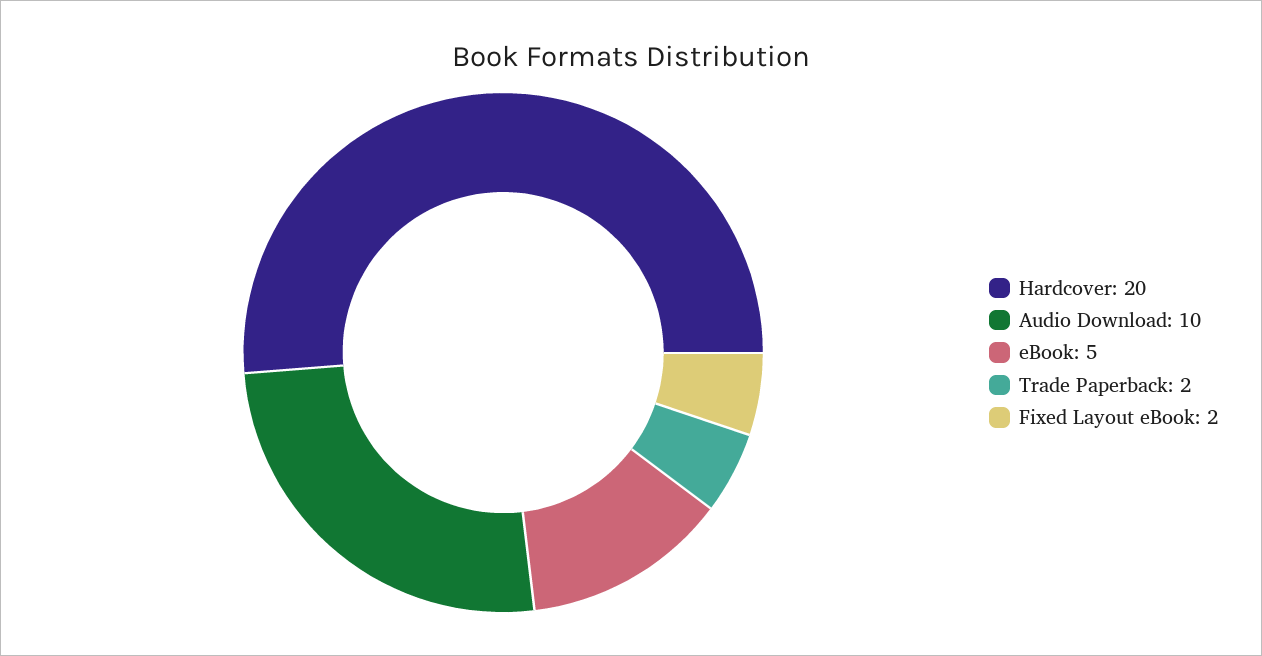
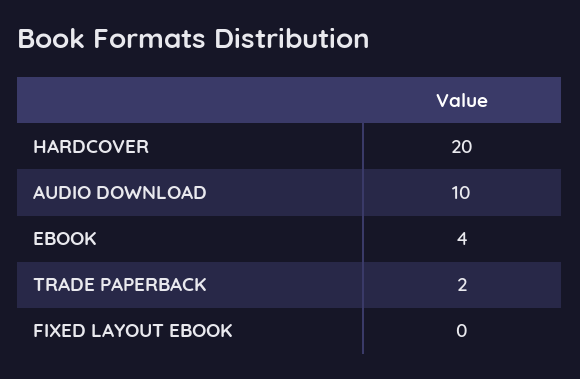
eBook: 5 -> 4
Fixed Layout eBook: 2 -> 0

